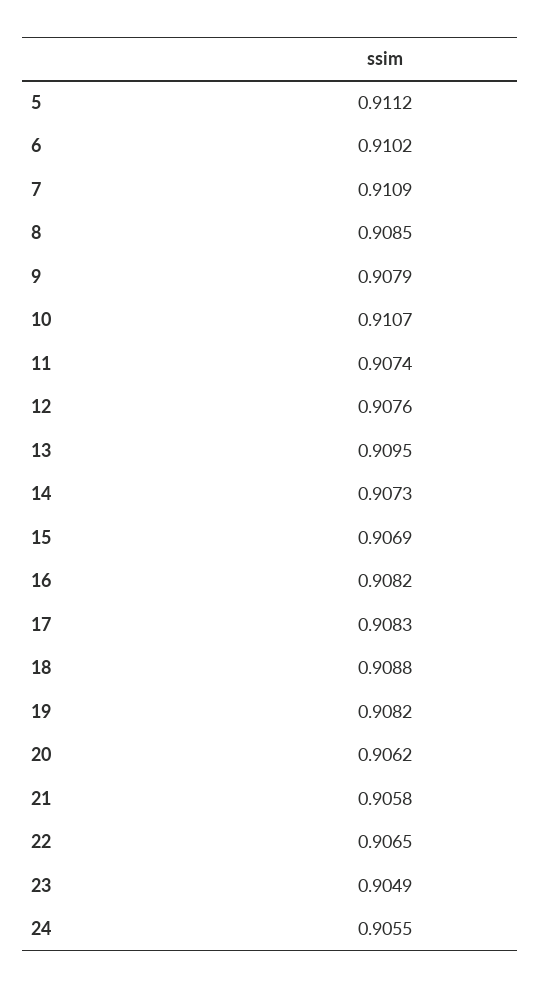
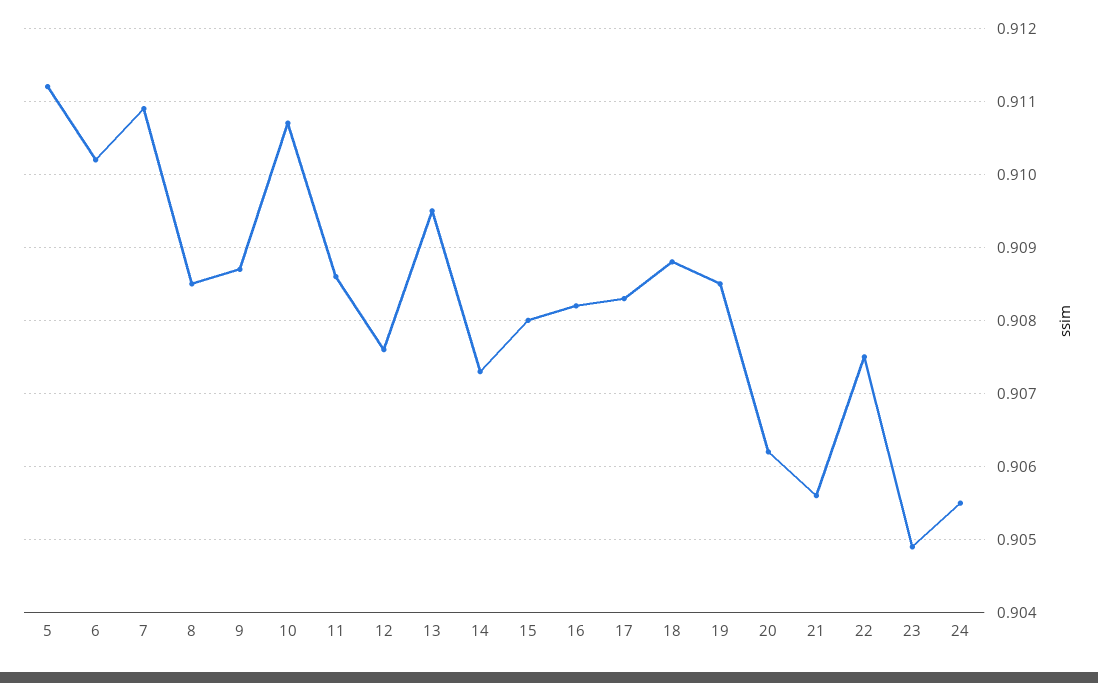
9: 0.9079 -> 0.9087
11: 0.9074 -> 0.9086
15: 0.9069 -> 0.908
19: 0.9082 -> 0.9085
21: 0.9058 -> 0.9056
22: 0.9065 -> 0.9075

